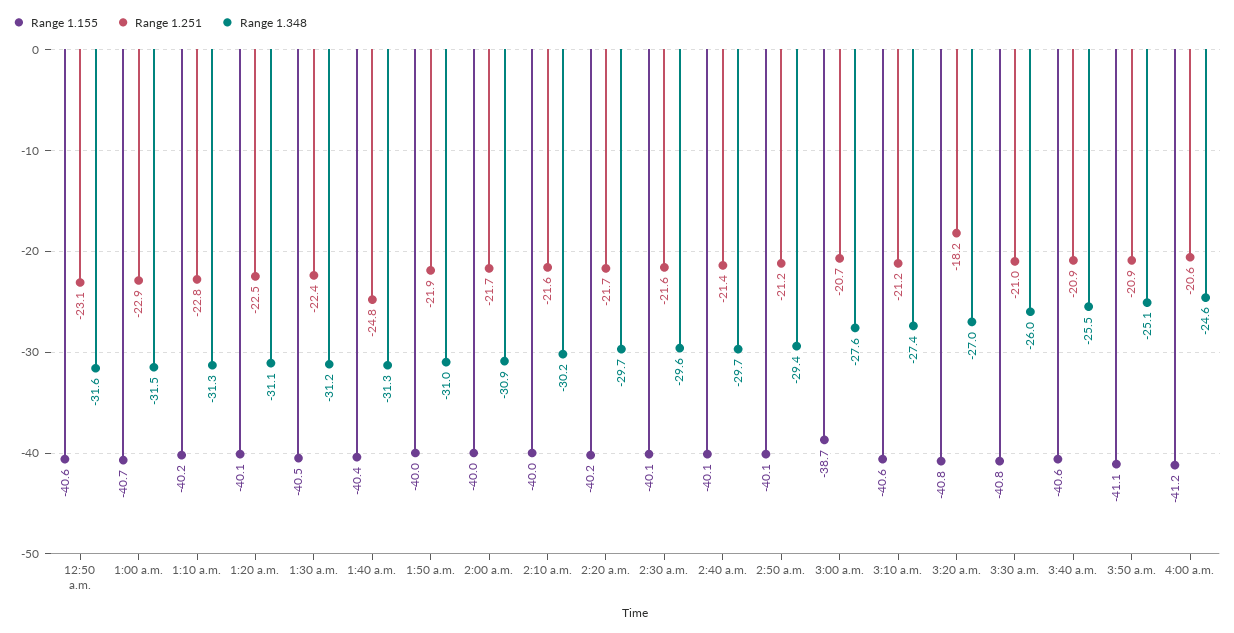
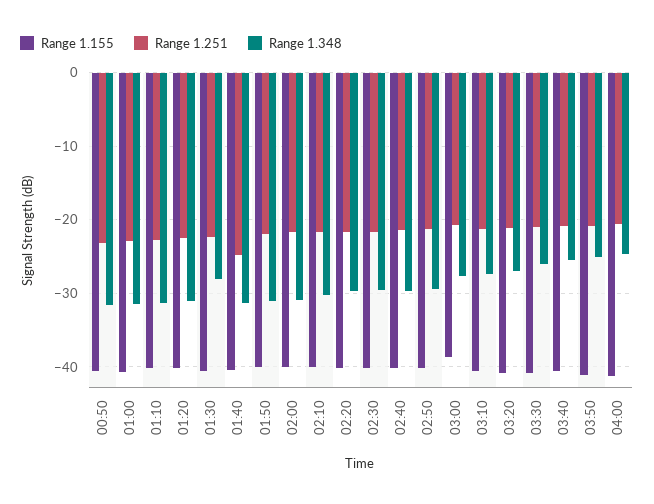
Range 1.348, 1:30 a.m.: -31.2 -> -28
Range 1.251, 3:20 a.m.: -18.2 -> -21

